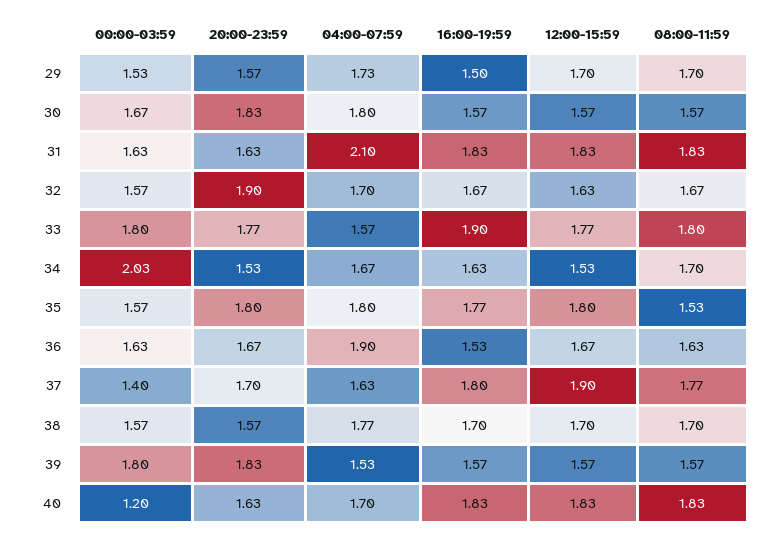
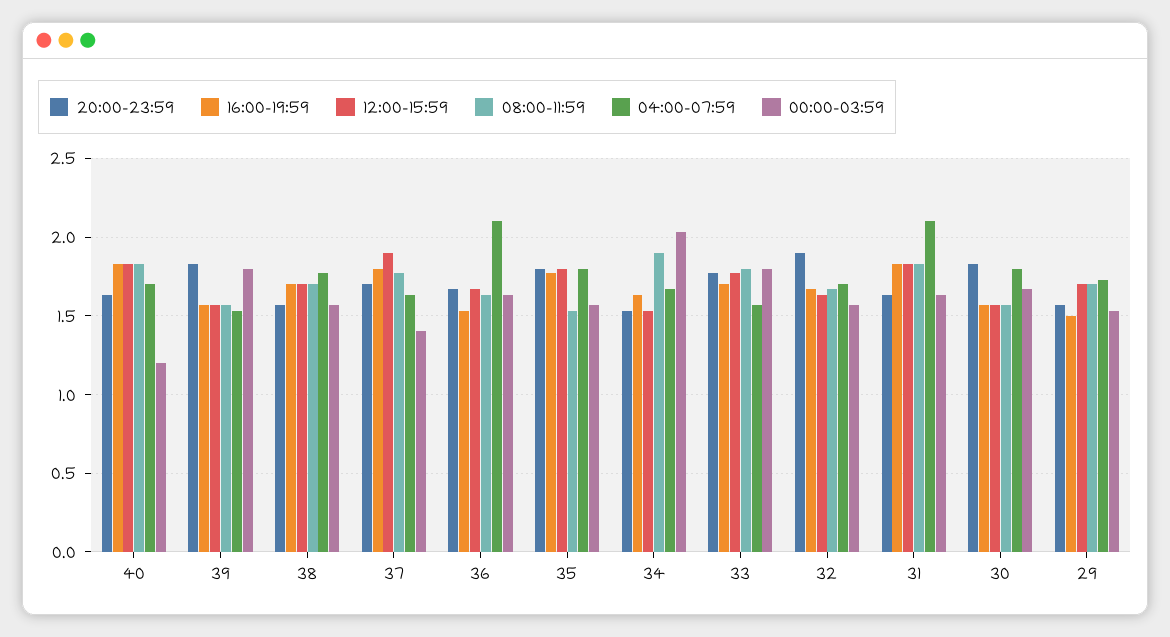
16:00-19:59, 33: 1.9 -> 1.7
08:00-11:59, 34: 1.7 -> 1.9
04:00-07:59, 36: 1.9 -> 2.1

